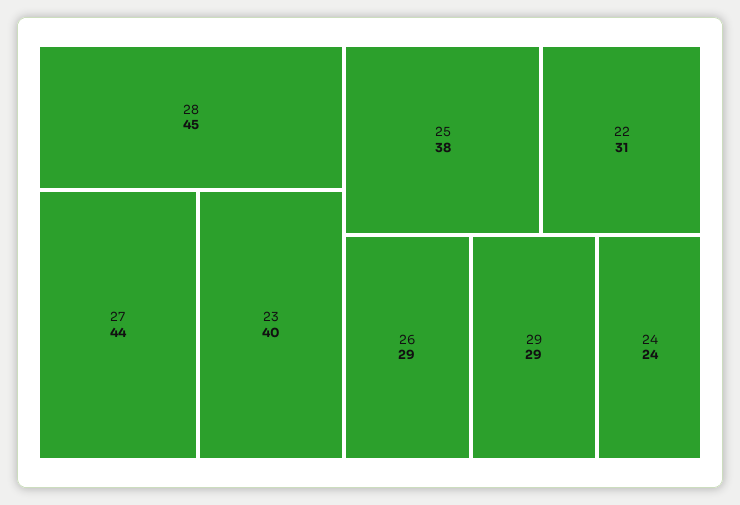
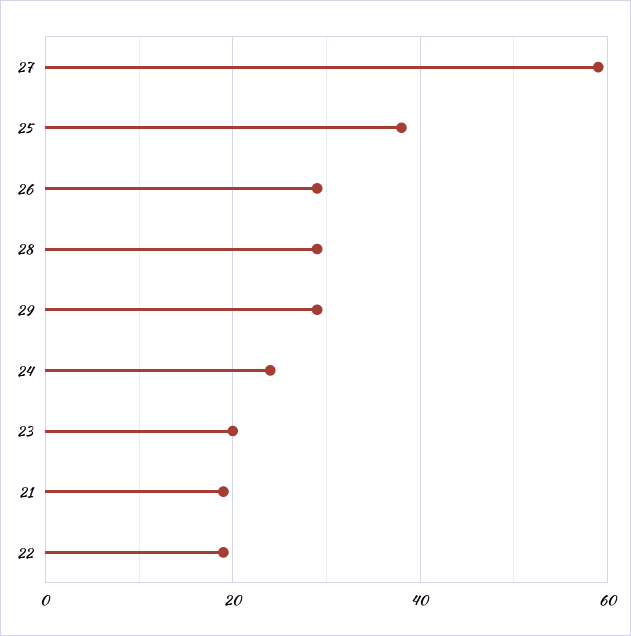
28: 45 -> 30
27: 44 -> 60
23: 40 -> 20
22: 31 -> 20
21: none -> 20

